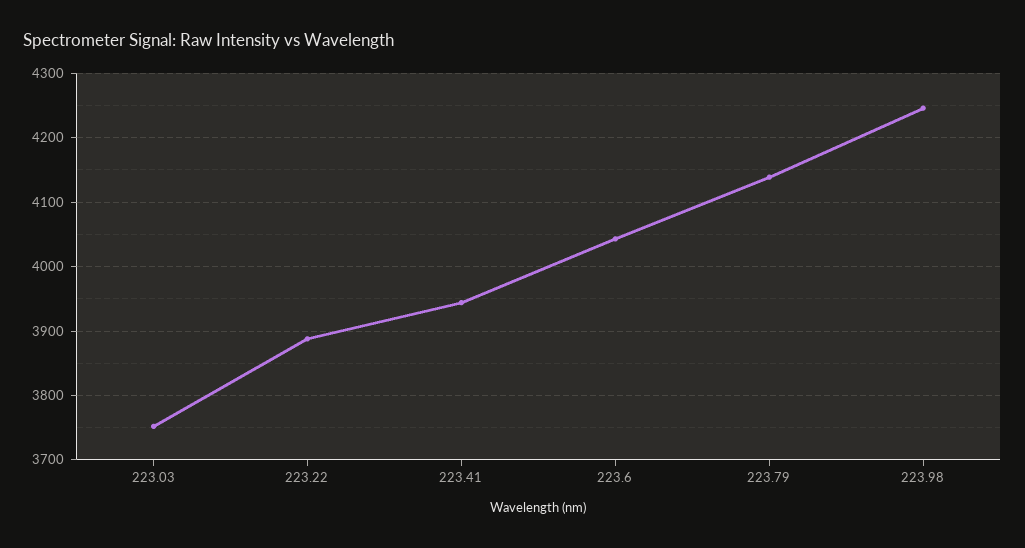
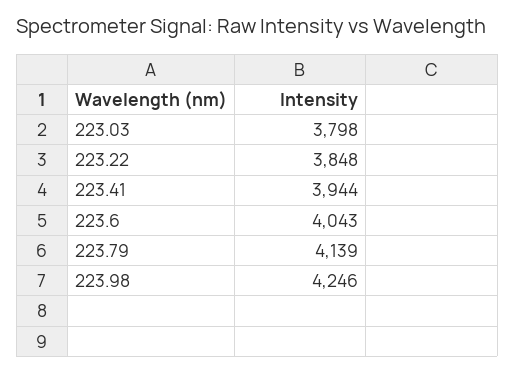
223.03: 3750 -> 3798
223.22: 3890 -> 3848

